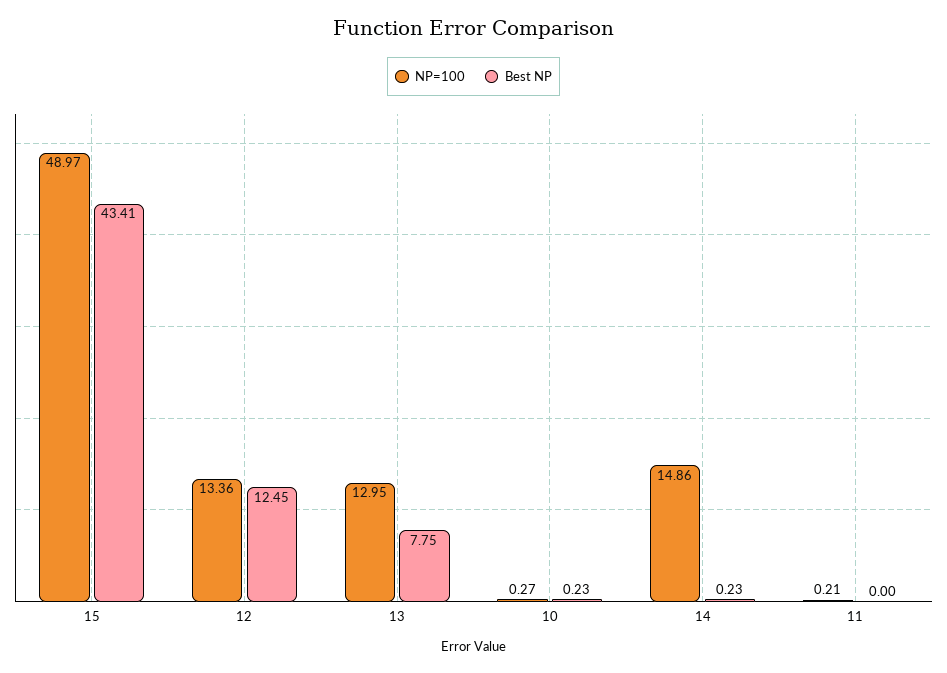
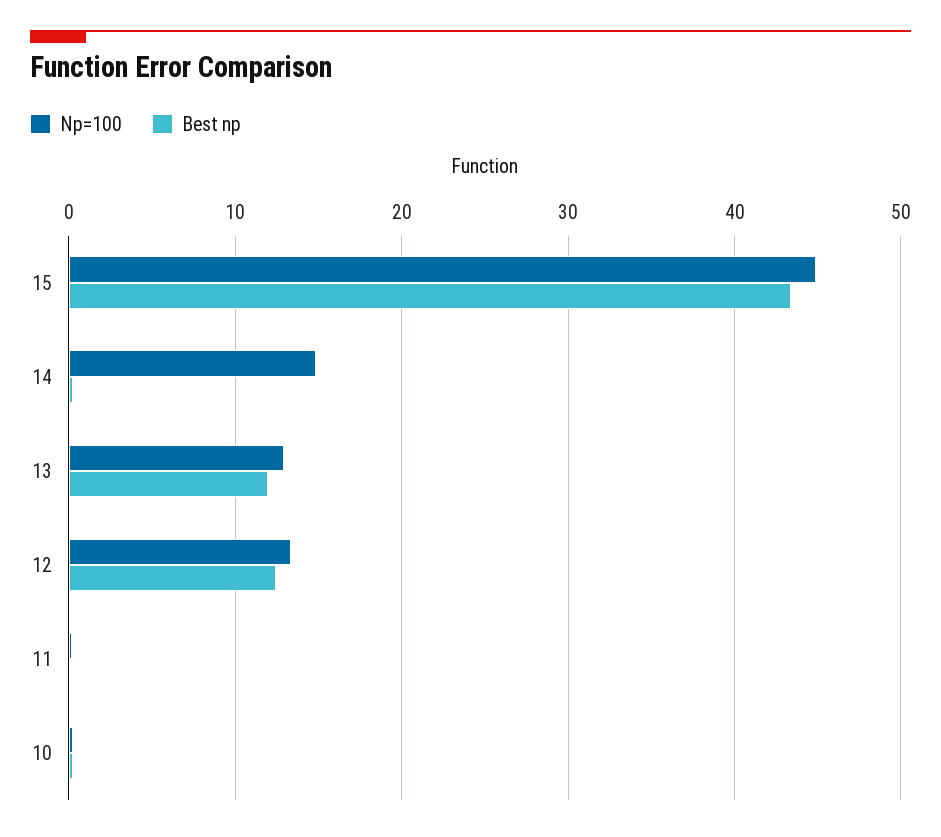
NP=100, 15: 48.97 -> 45
Best NP, 13: 7.75 -> 12

